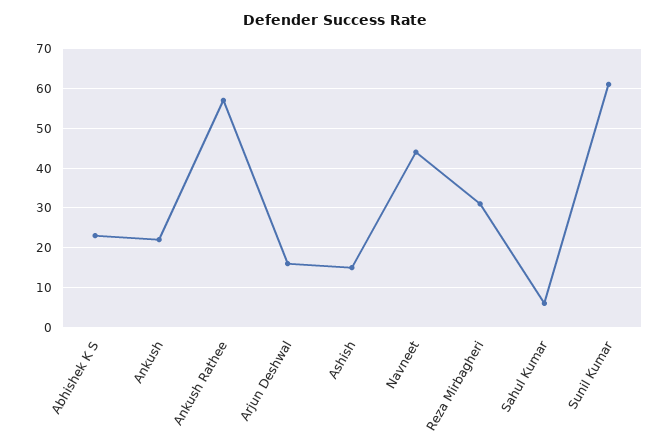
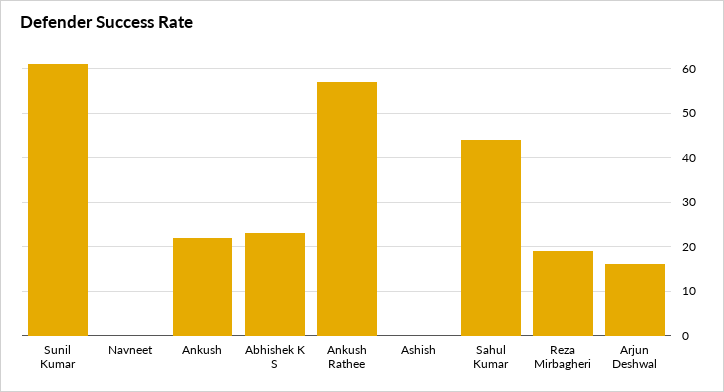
Ashish: 15 -> 0
Navneet: 45 -> 0
Reza Mirbagheri: 30 -> 20
Sahul Kumar: 5 -> 45

